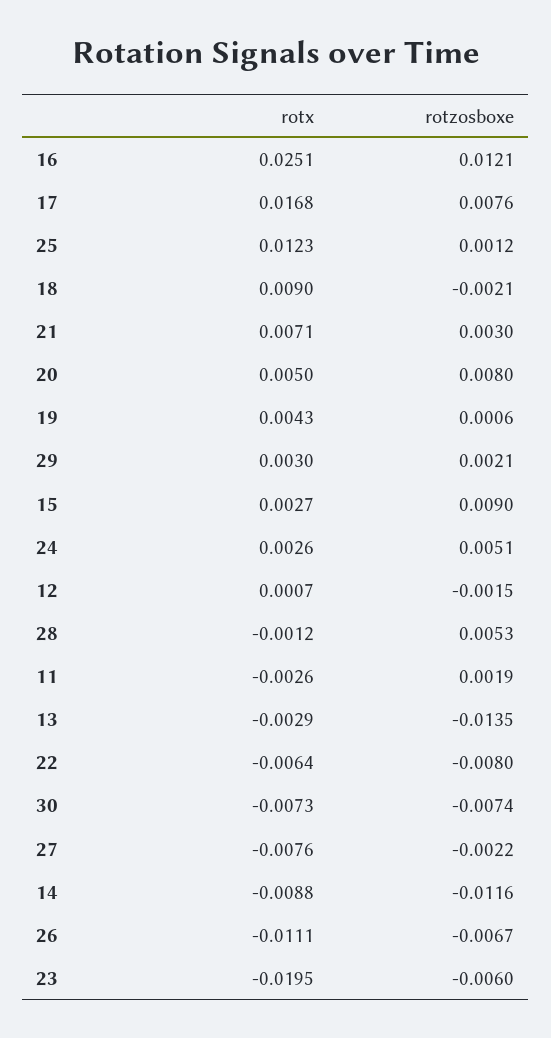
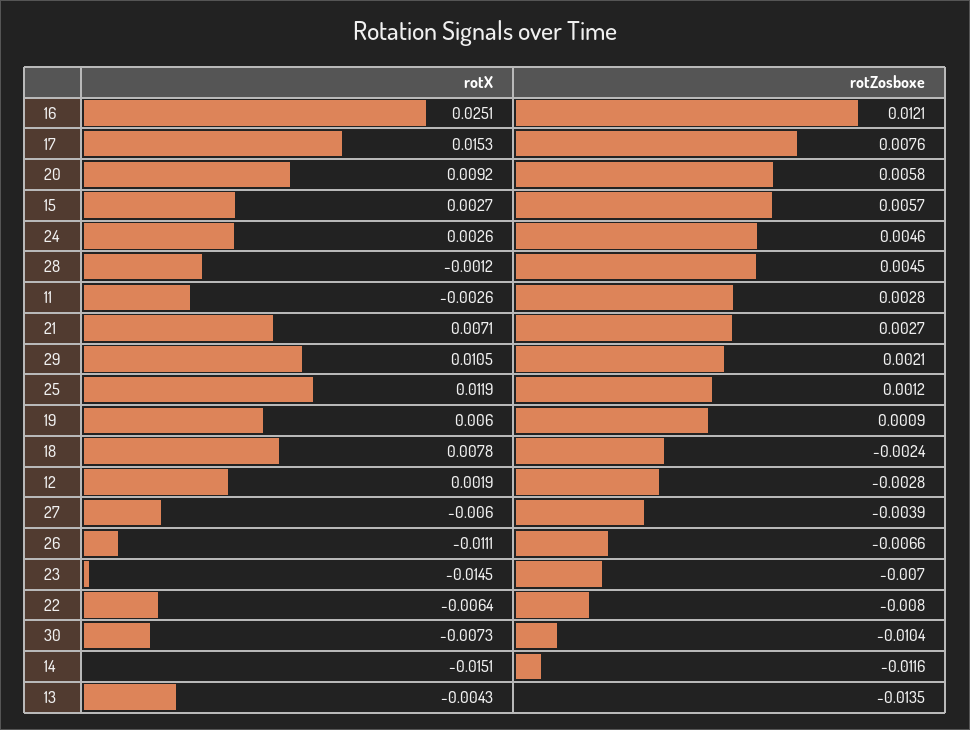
rotx, 17: 0.0168 -> 0.0153
rotx, 25: 0.0123 -> 0.0119
rotx, 18: 0.009 -> 0.0078
rotzosboxe, 18: -0.0021 -> -0.0024
rotzosboxe, 21: 0.003 -> 0.0027
rotx, 20: 0.005 -> 0.0092
rotzosboxe, 20: 0.008 -> 0.0058
rotx, 19: 0.0043 -> 0.006
rotzosboxe, 19: 0.0006 -> 0.0009
rotx, 29: 0.003 -> 0.0105
rotzosboxe, 15: 0.009 -> 0.0057
rotzosboxe, 24: 0.0051 -> 0.0046
rotx, 12: 0.0007 -> 0.0019
rotzosboxe, 12: -0.0015 -> -0.0028
rotzosboxe, 28: 0.0053 -> 0.0045
rotzosboxe, 11: 0.0019 -> 0.0028
rotx, 13: -0.0029 -> -0.0043
rotzosboxe, 30: -0.0074 -> -0.0104
rotx, 27: -0.0076 -> -0.006
rotzosboxe, 27: -0.0022 -> -0.0039
rotx, 14: -0.0088 -> -0.0151
rotzosboxe, 26: -0.0067 -> -0.0066
rotx, 23: -0.0195 -> -0.0145
rotzosboxe, 23: -0.006 -> -0.007

